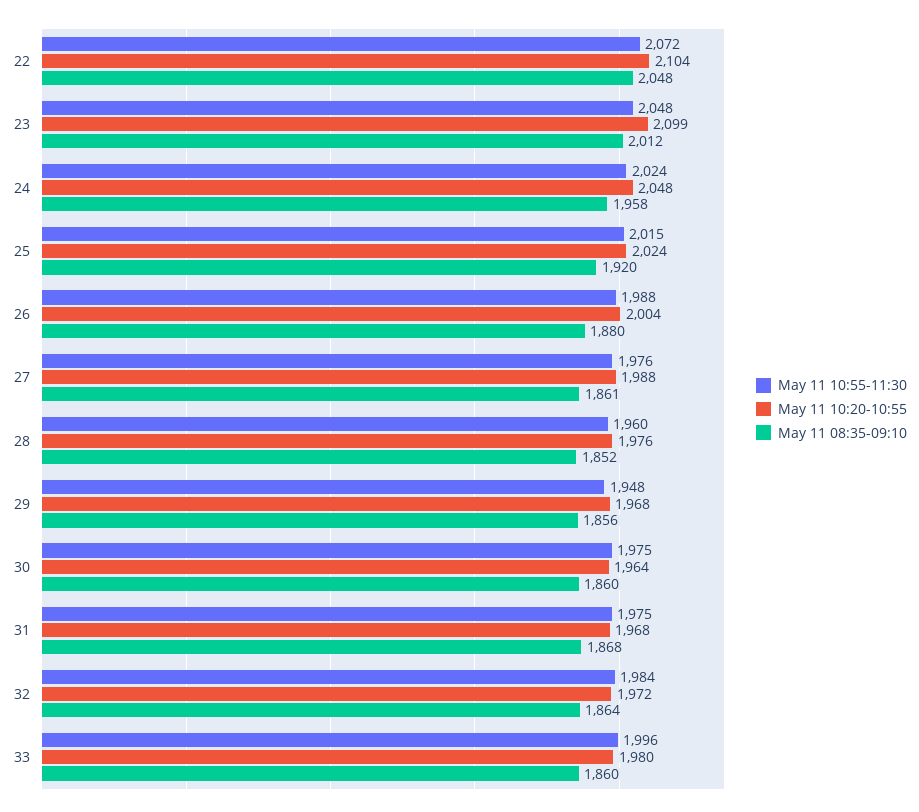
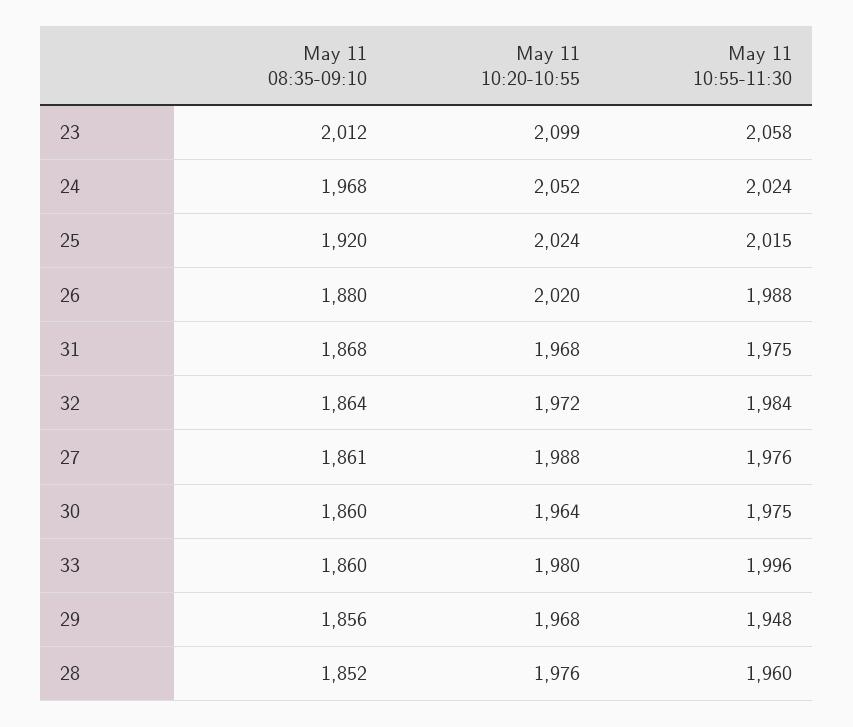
May 11 10:55-11:30, 22: 2072 -> none
May 11 10:20-10:55, 22: 2104 -> none
May 11 08:35-09:10, 22: 2048 -> none
May 11 10:55-11:30, 23: 2048 -> 2058
May 11 10:20-10:55, 24: 2048 -> 2052
May 11 08:35-09:10, 24: 1958 -> 1968
May 11 10:20-10:55, 26: 2004 -> 2020

